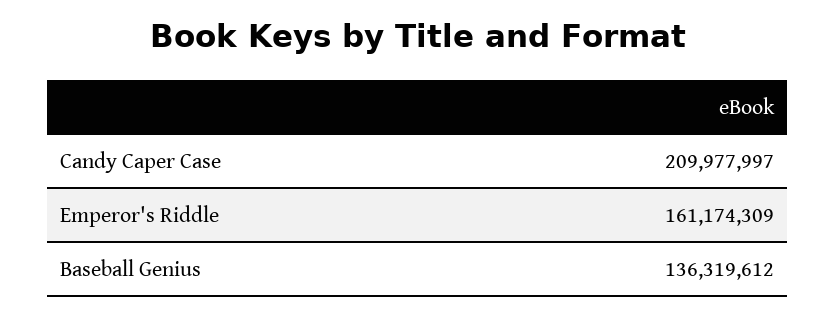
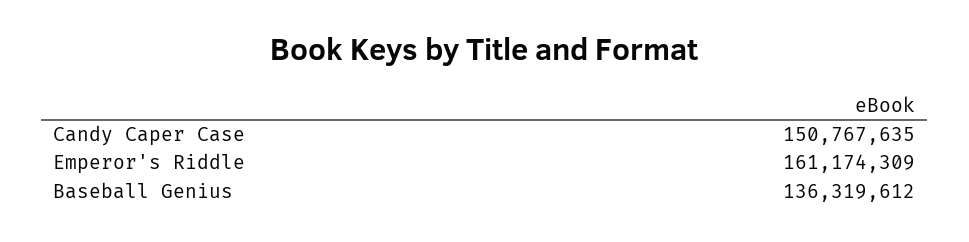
Candy Caper Case: 209977997 -> 150767635

